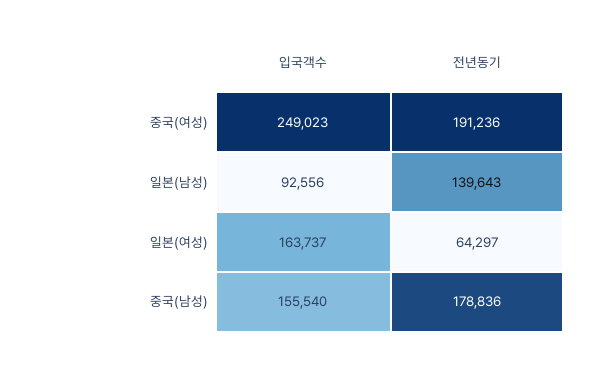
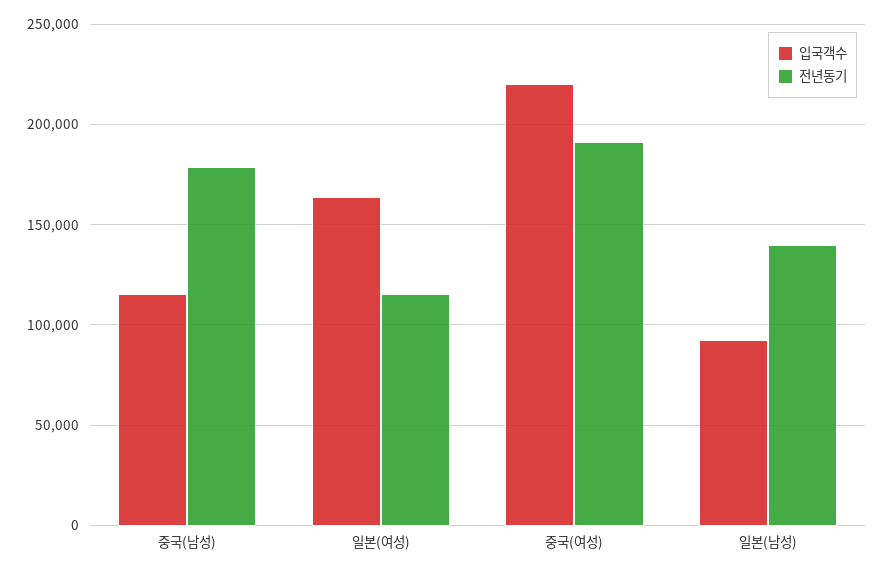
입국객수, 중국(여성): 249023 -> 220000
전년동기, 일본(여성): 64297 -> 115000
입국객수, 중국(남성): 155540 -> 115000

